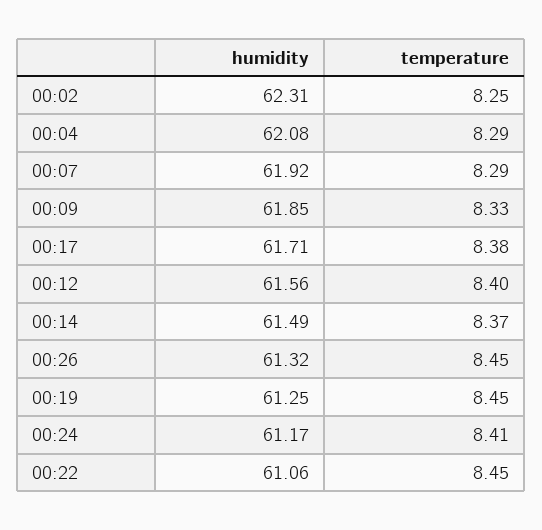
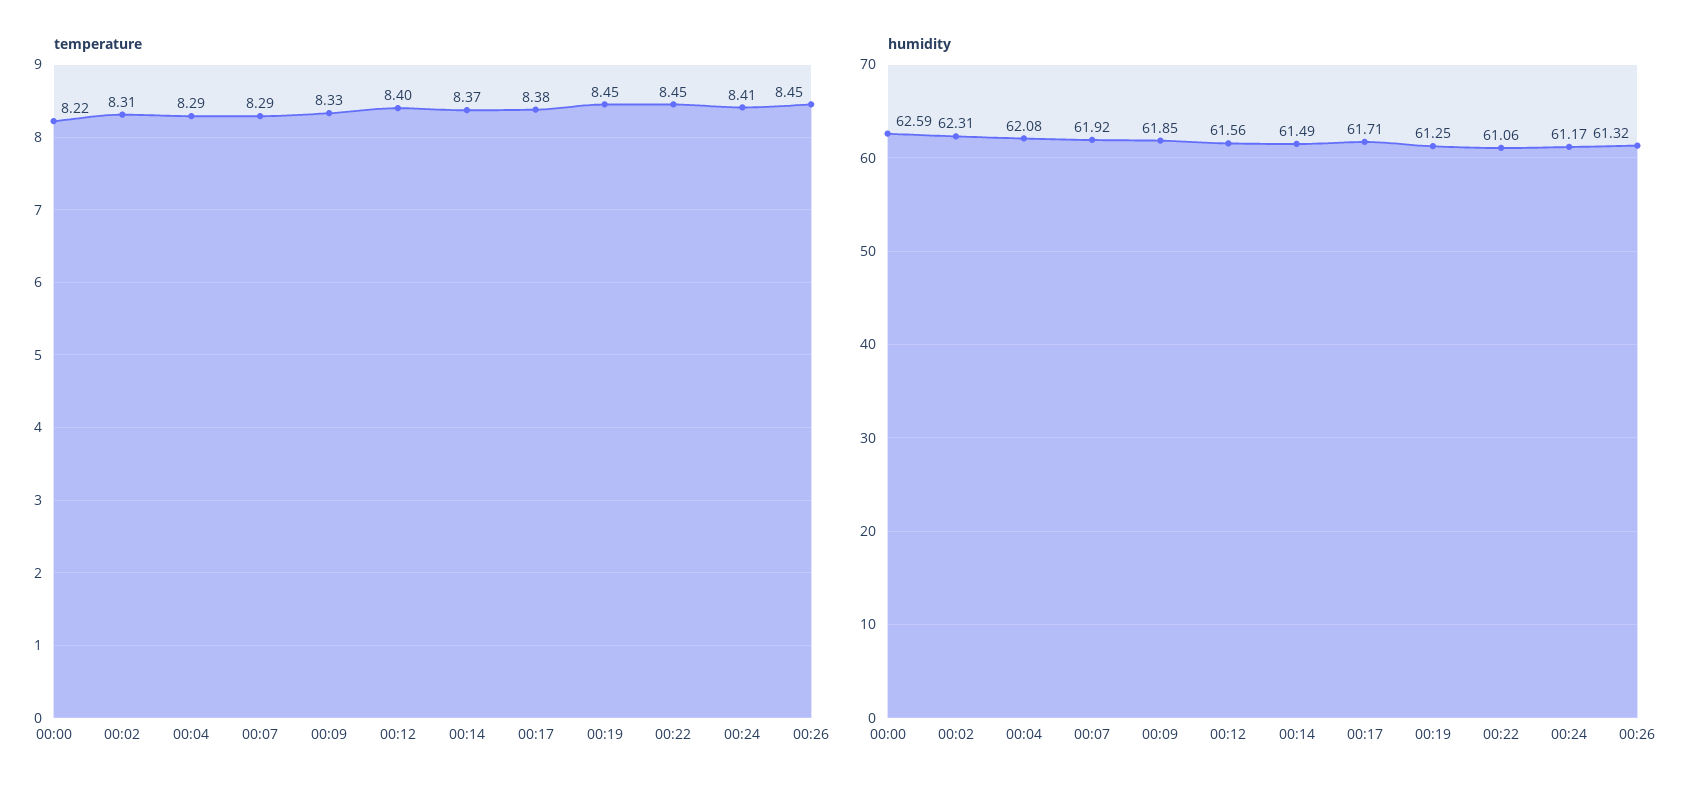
temperature, 00:02: 8.25 -> 8.31
temperature, 00:00: none -> 8.22
humidity, 00:00: none -> 62.59

